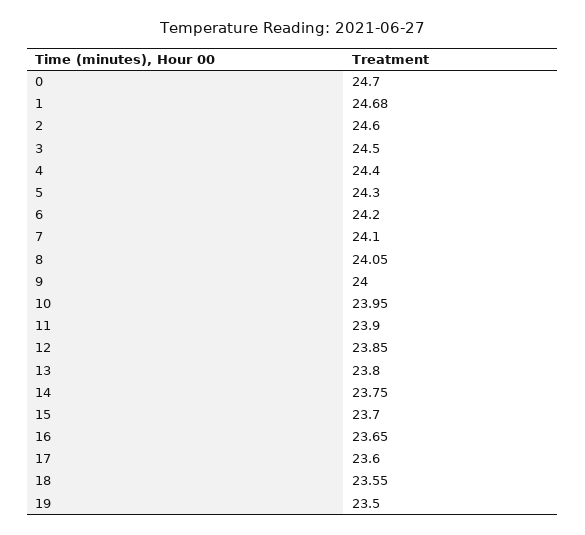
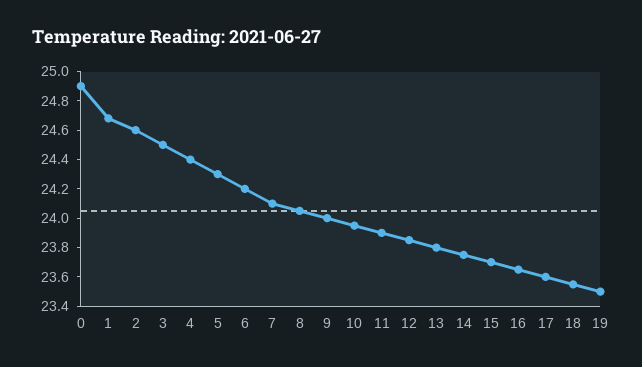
0: 24.7 -> 24.9

